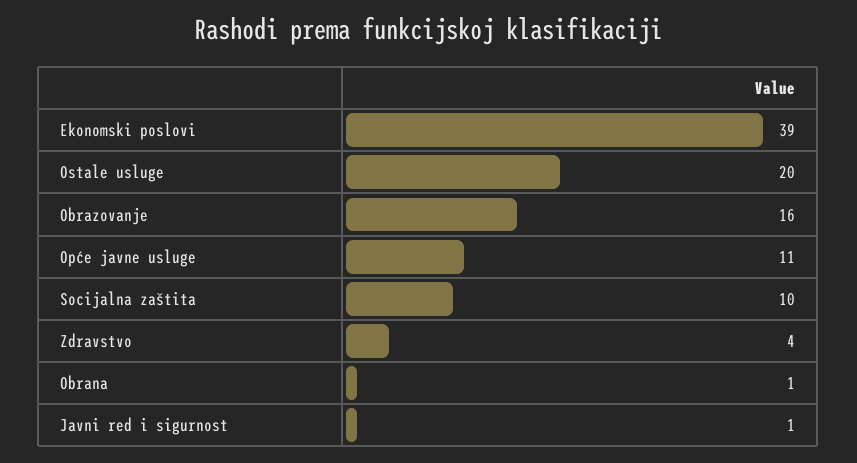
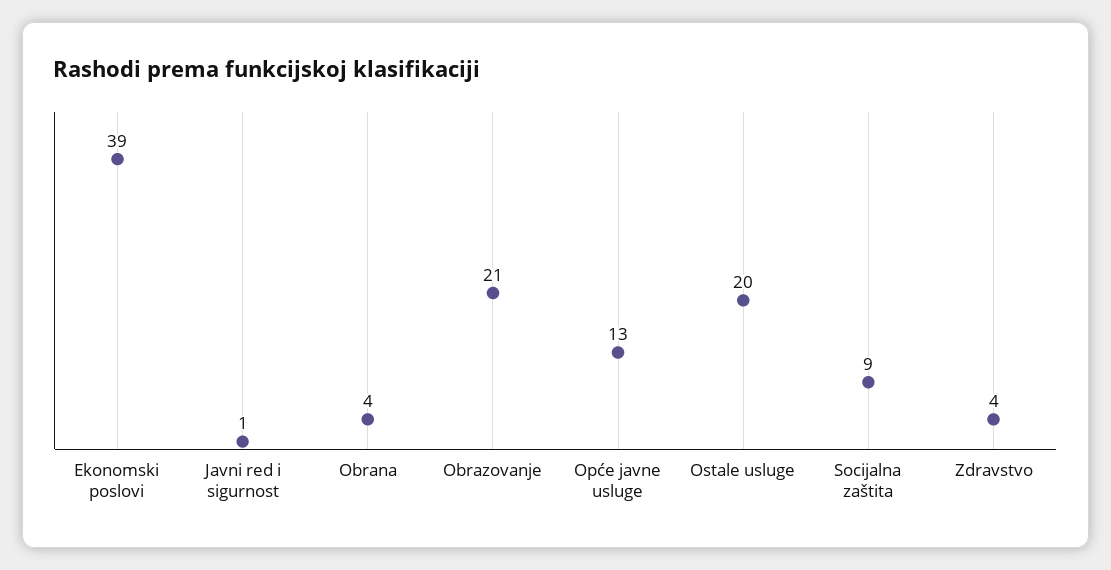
Obrazovanje: 16 -> 21
Opće javne usluge: 11 -> 13
Socijalna zaštita: 10 -> 9
Obrana: 1 -> 4

